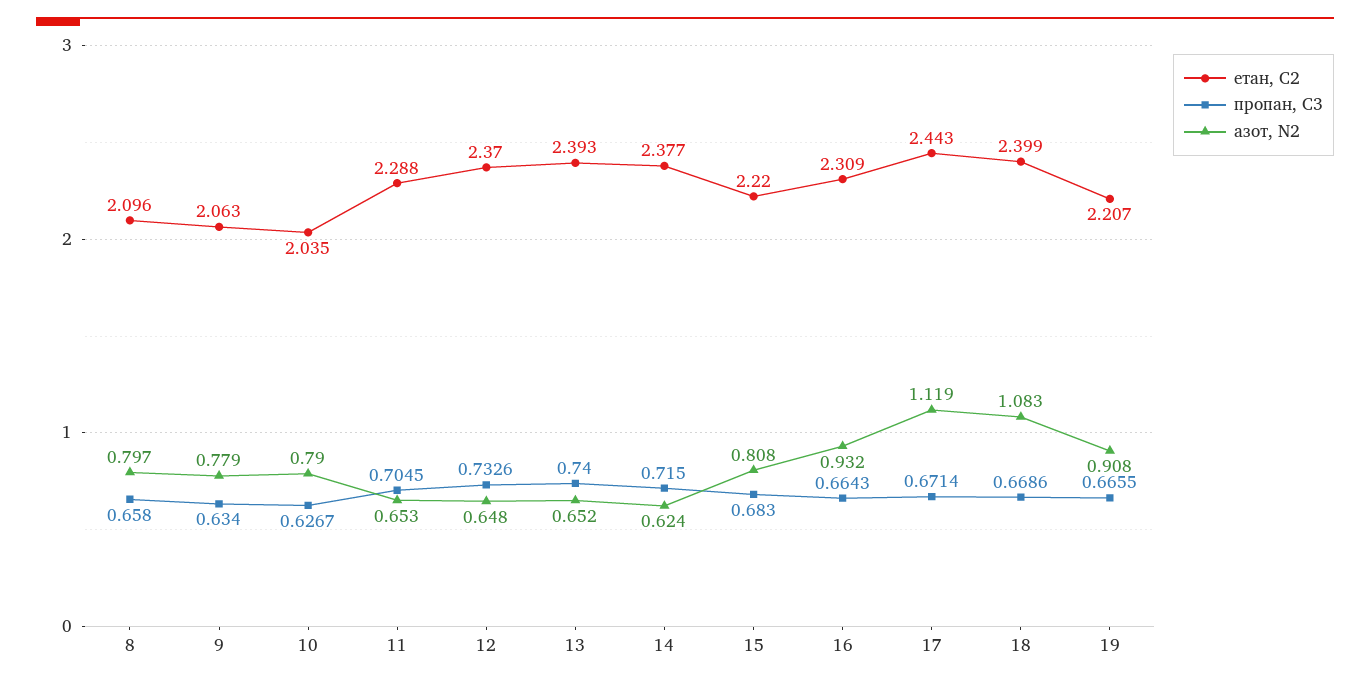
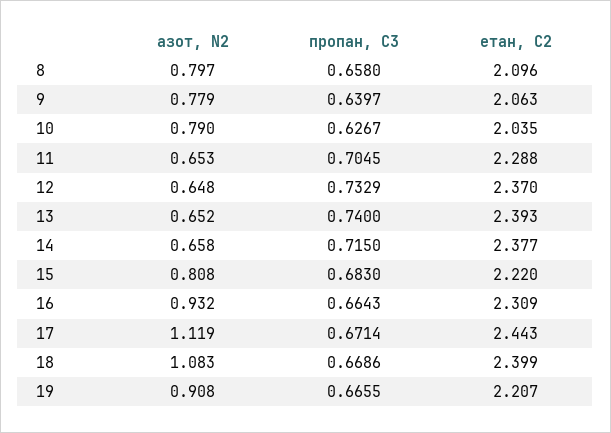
пропан, С3, 9: 0.634 -> 0.6397
пропан, С3, 12: 0.7326 -> 0.7329
азот, N2, 14: 0.624 -> 0.658

